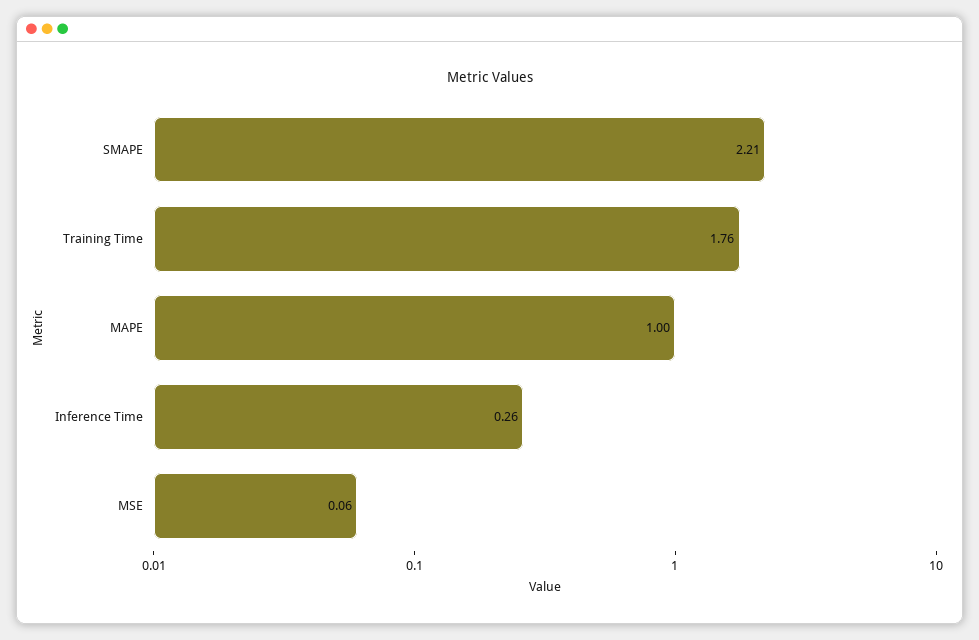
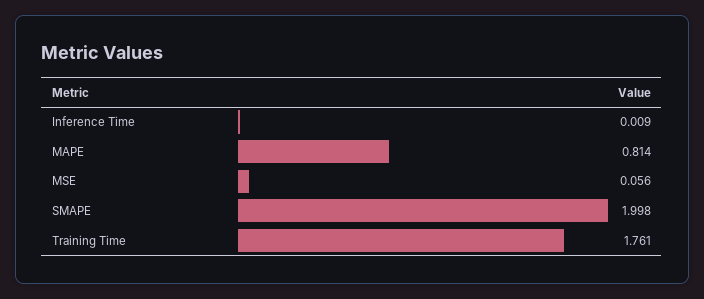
SMAPE: 2.21 -> 1.998
MAPE: 1 -> 0.814
Inference Time: 0.26 -> 0.009

